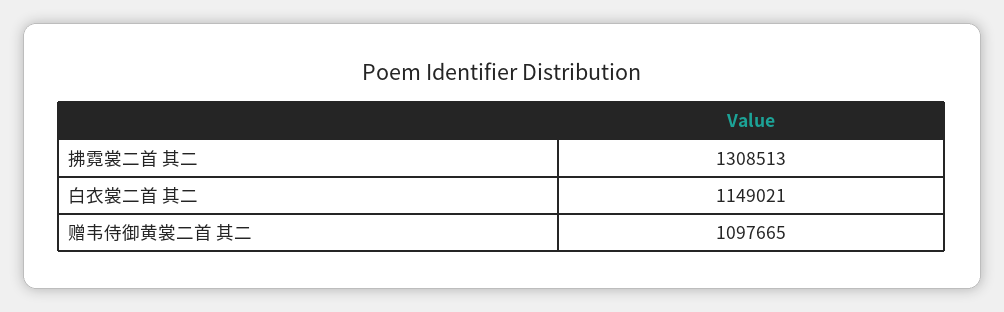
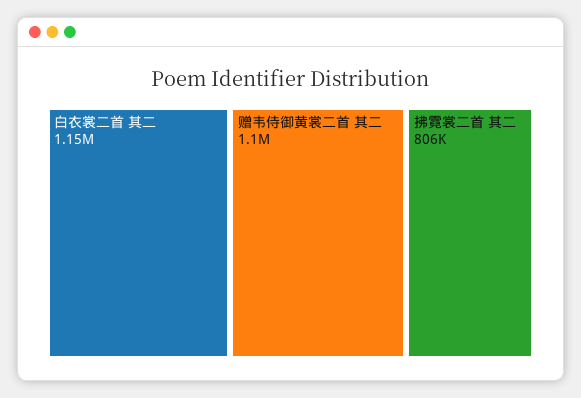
拂霓裳二首 其二: 1308513 -> 806000

